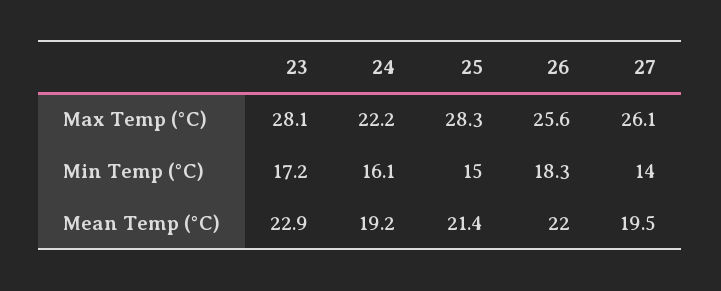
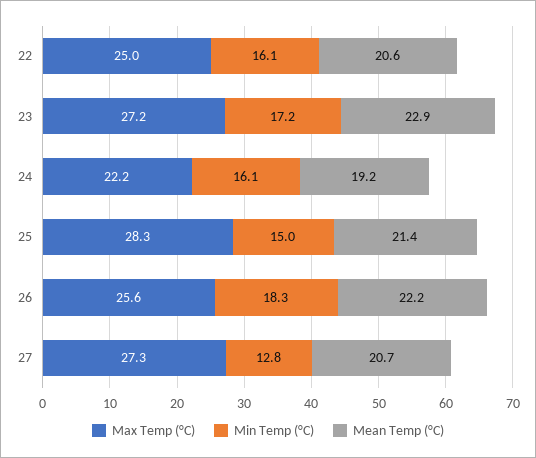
Max Temp (°C), 23: 28.1 -> 27.2
Max Temp (°C), 27: 26.1 -> 27.3
Min Temp (°C), 27: 14 -> 12.8
Mean Temp (°C), 26: 22 -> 22.2
Mean Temp (°C), 27: 19.5 -> 20.7
Max Temp (°C), 22: none -> 25
Min Temp (°C), 22: none -> 16.1
Mean Temp (°C), 22: none -> 20.6

